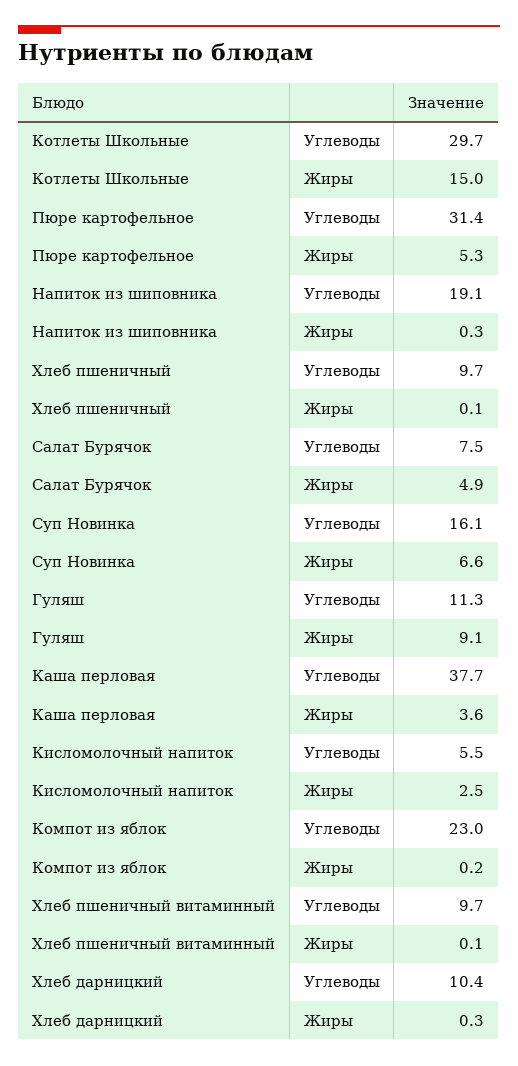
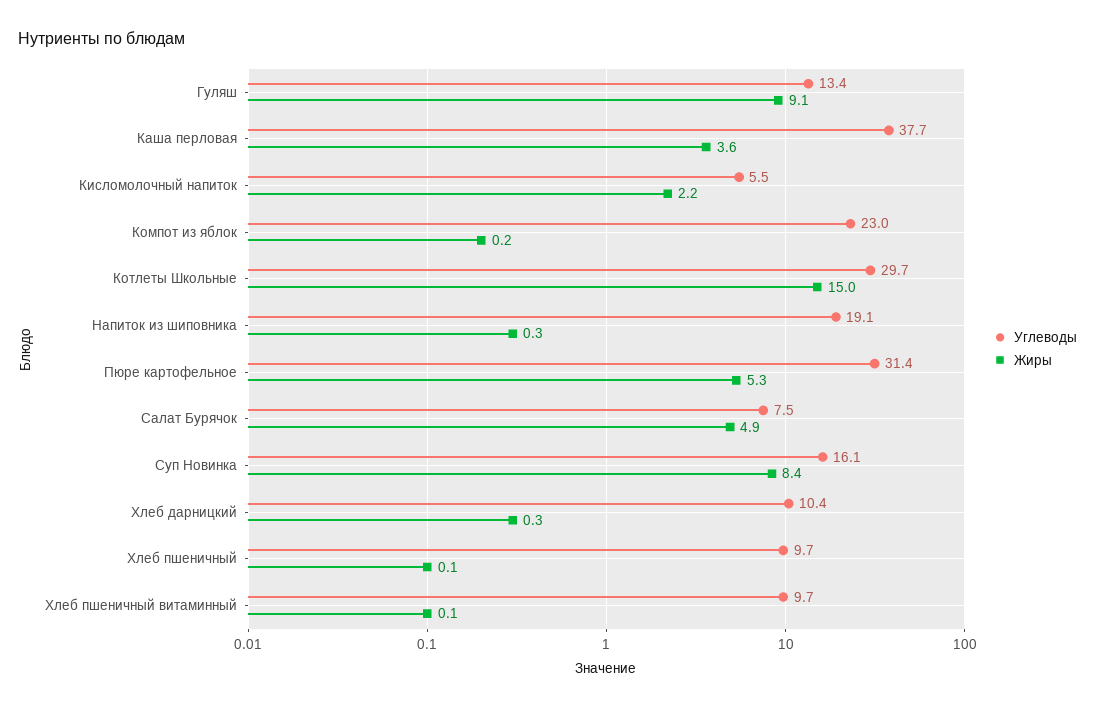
Жиры, Суп Новинка: 6.6 -> 8.4
Углеводы, Гуляш: 11.3 -> 13.4
Жиры, Кисломолочный напиток: 2.5 -> 2.2

